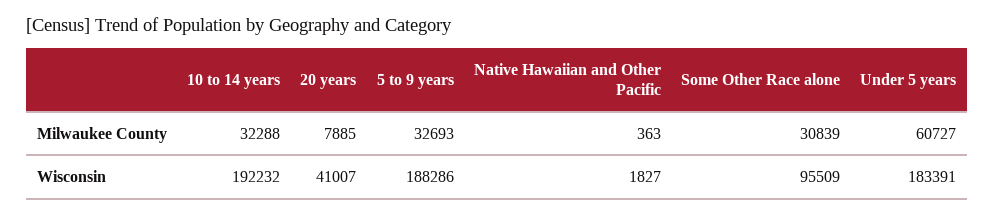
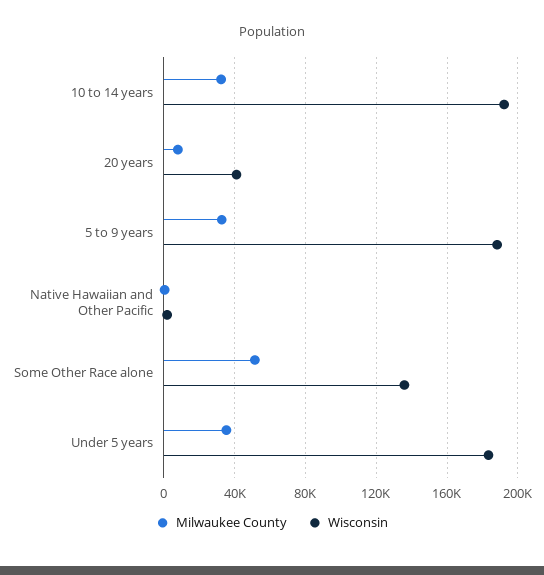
Milwaukee County, Some Other Race alone: 30839 -> 50000
Milwaukee County, Under 5 years: 60727 -> 35000
Wisconsin, Some Other Race alone: 95509 -> 135000

